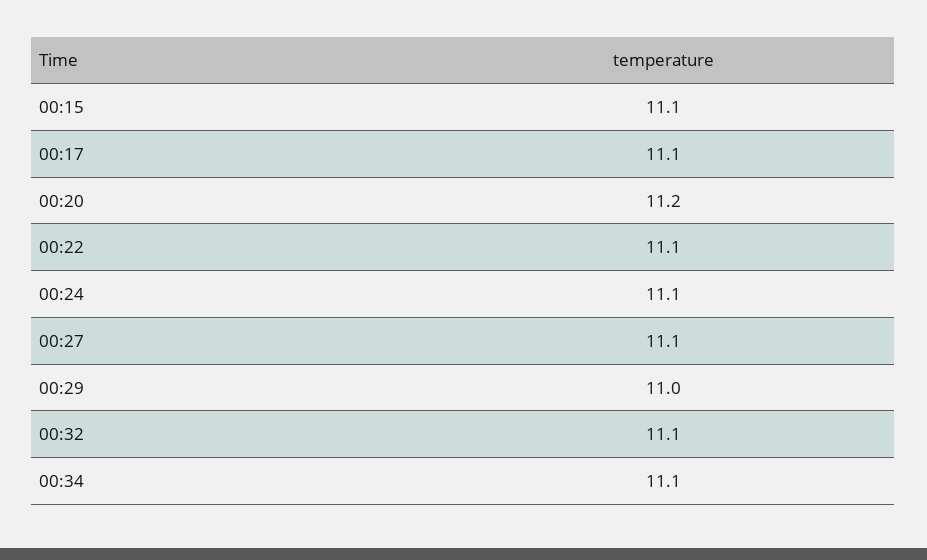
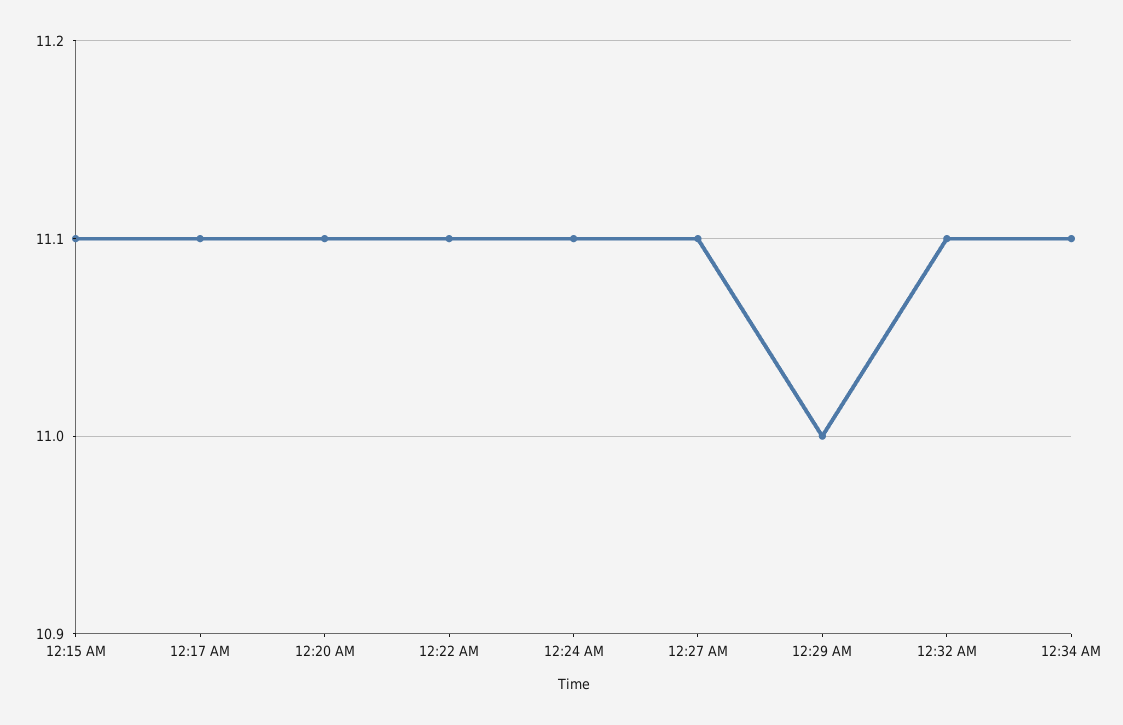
00:20: 11.2 -> 11.1

